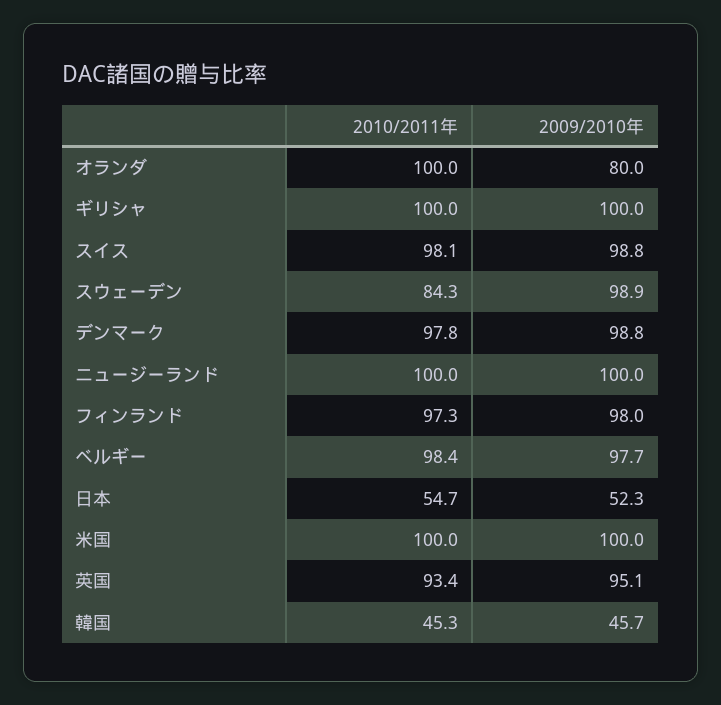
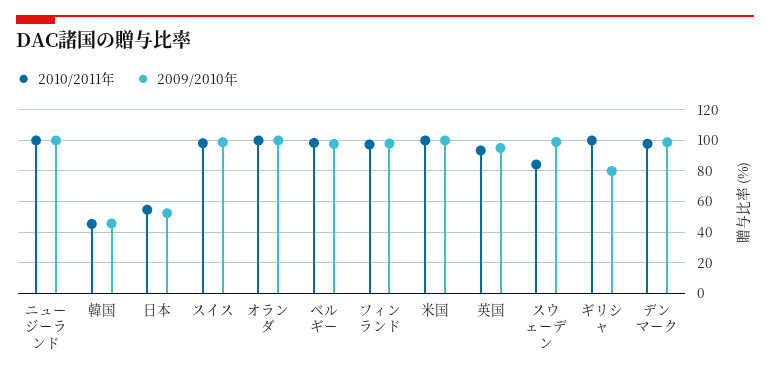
2009/2010年, オランダ: 80 -> 100
2009/2010年, ギリシャ: 100 -> 80

